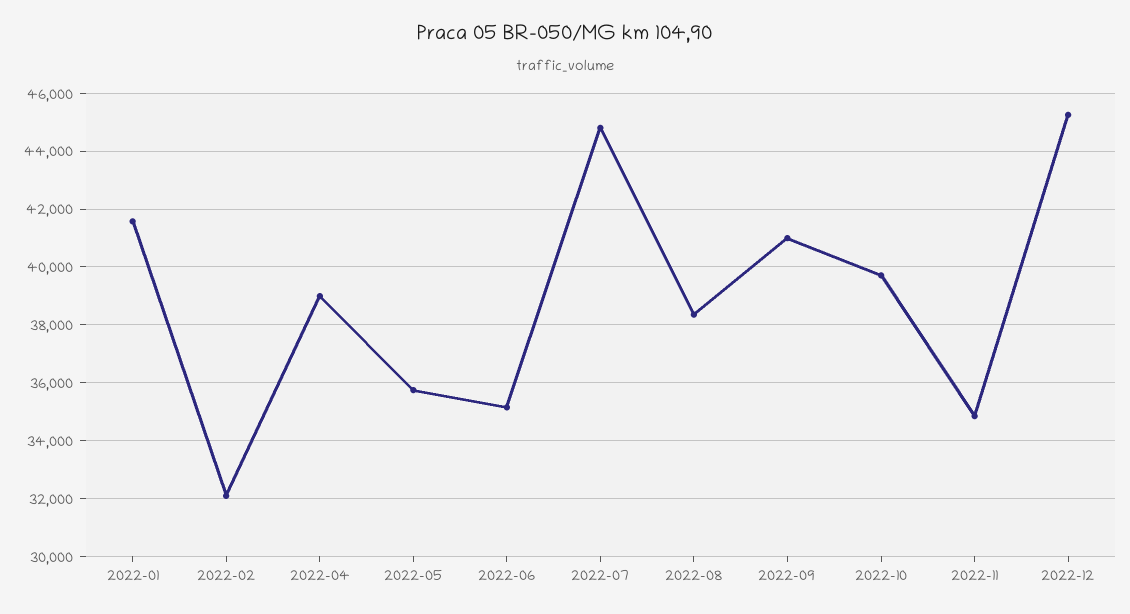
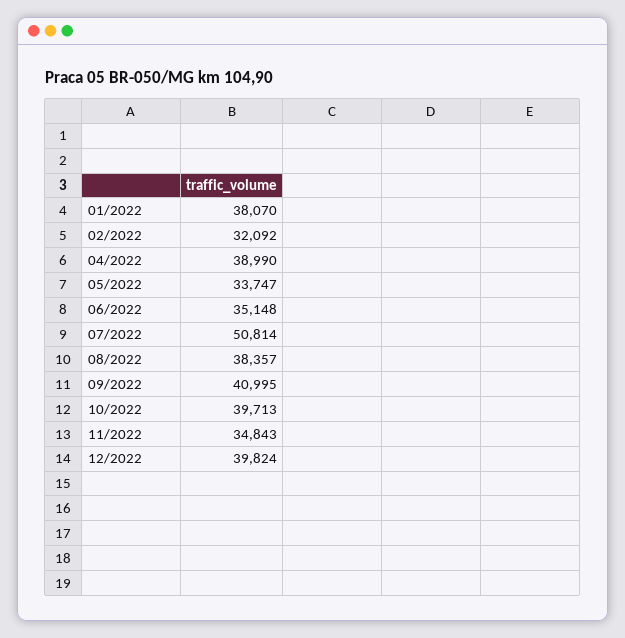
2022-01: 41500 -> 38070
2022-05: 35750 -> 33747
2022-07: 44750 -> 50814
2022-12: 45250 -> 39824

